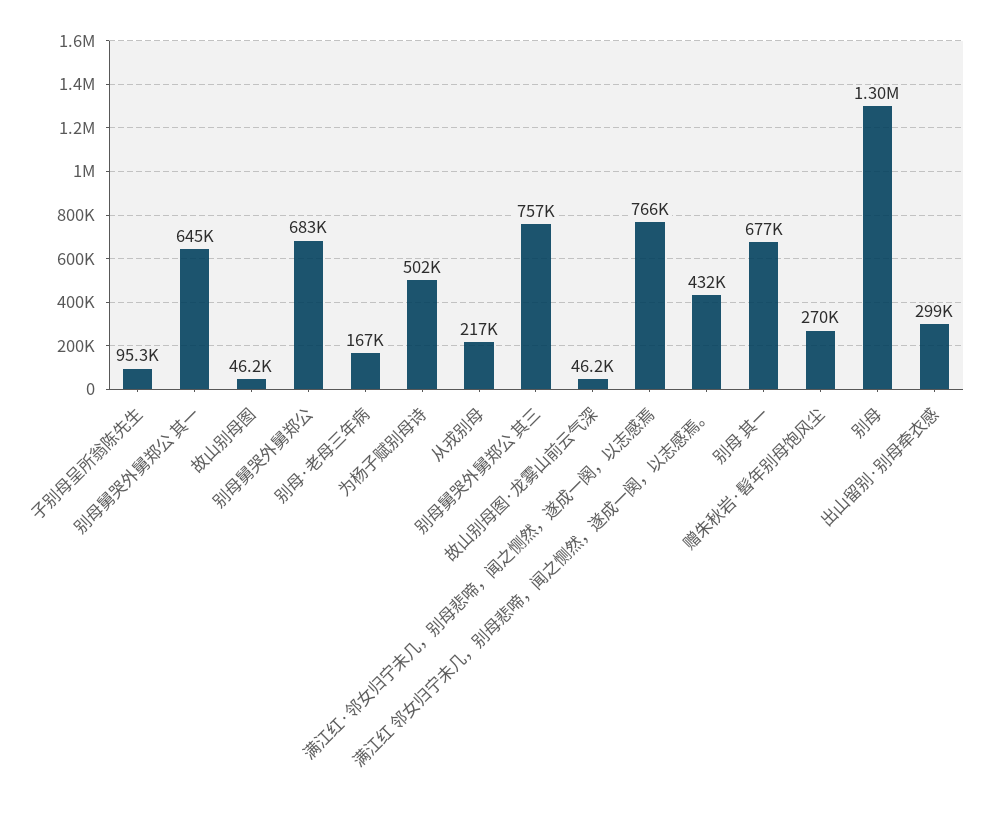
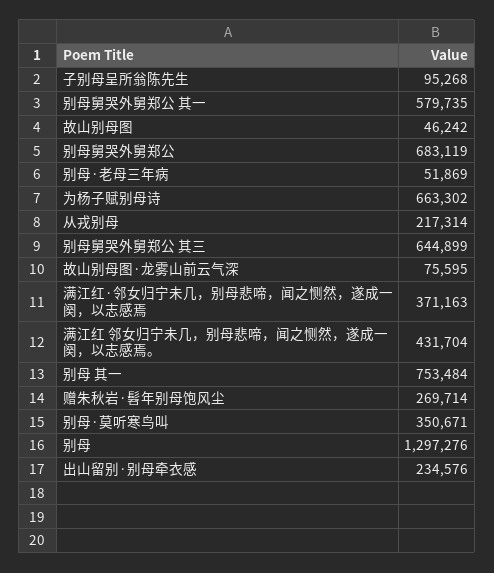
别母舅哭外舅郑公 其一: 645000 -> 579735
别母·老母三年病: 167000 -> 51869
为杨子赋别母诗: 502000 -> 663302
别母舅哭外舅郑公 其三: 757000 -> 644899
故山别母图·龙雾山前云气深: 46200 -> 75595
满江红·邻女归宁未几，别母悲啼，闻之恻然，遂成一阕，以志感焉: 766000 -> 371163
别母 其一: 677000 -> 753484
出山留别·别母牵衣感: 299000 -> 234576
别母·莫听寒鸟叫: none -> 350671

